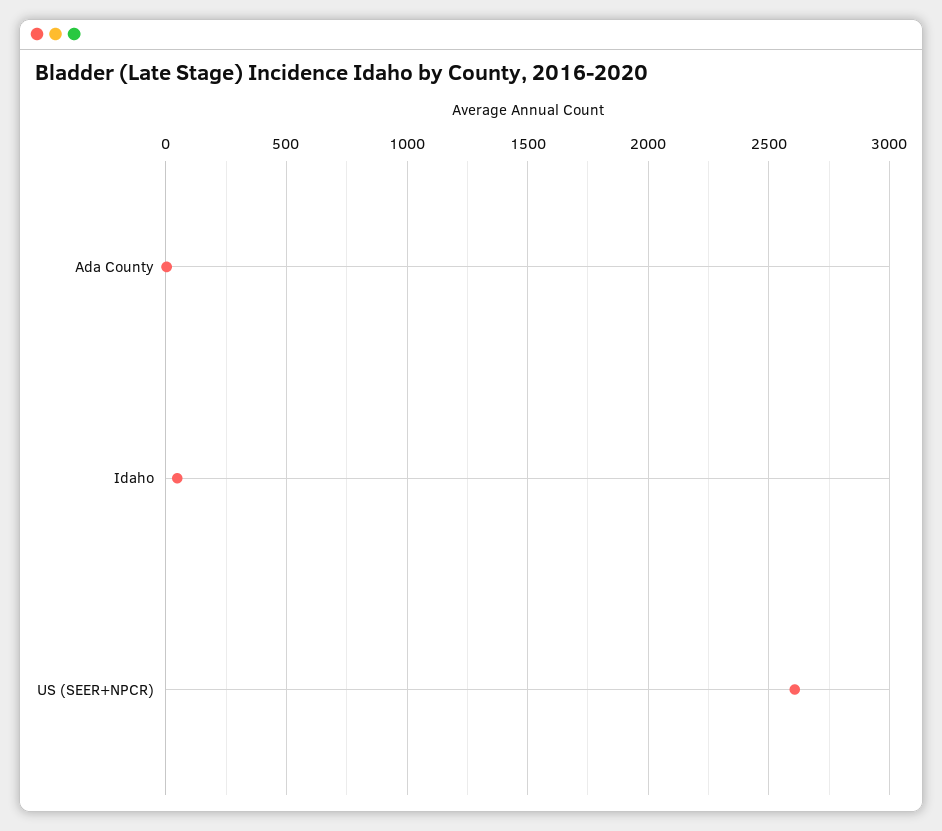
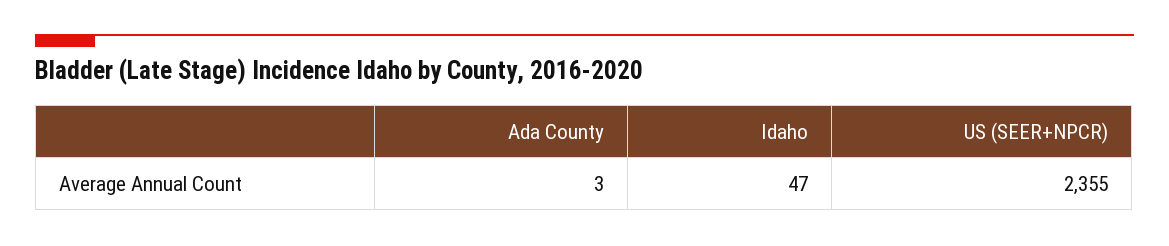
US (SEER+NPCR): 2600 -> 2355

